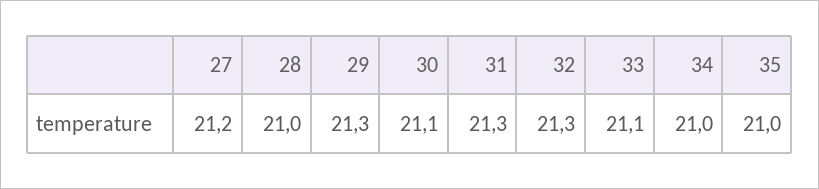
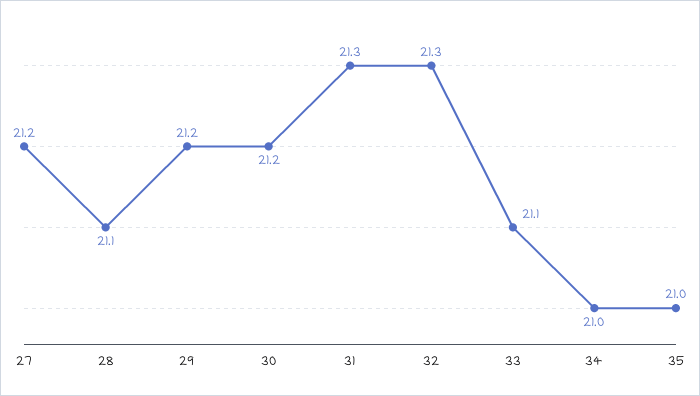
28: 21 -> 21.1
29: 21.3 -> 21.2
30: 21.1 -> 21.2

